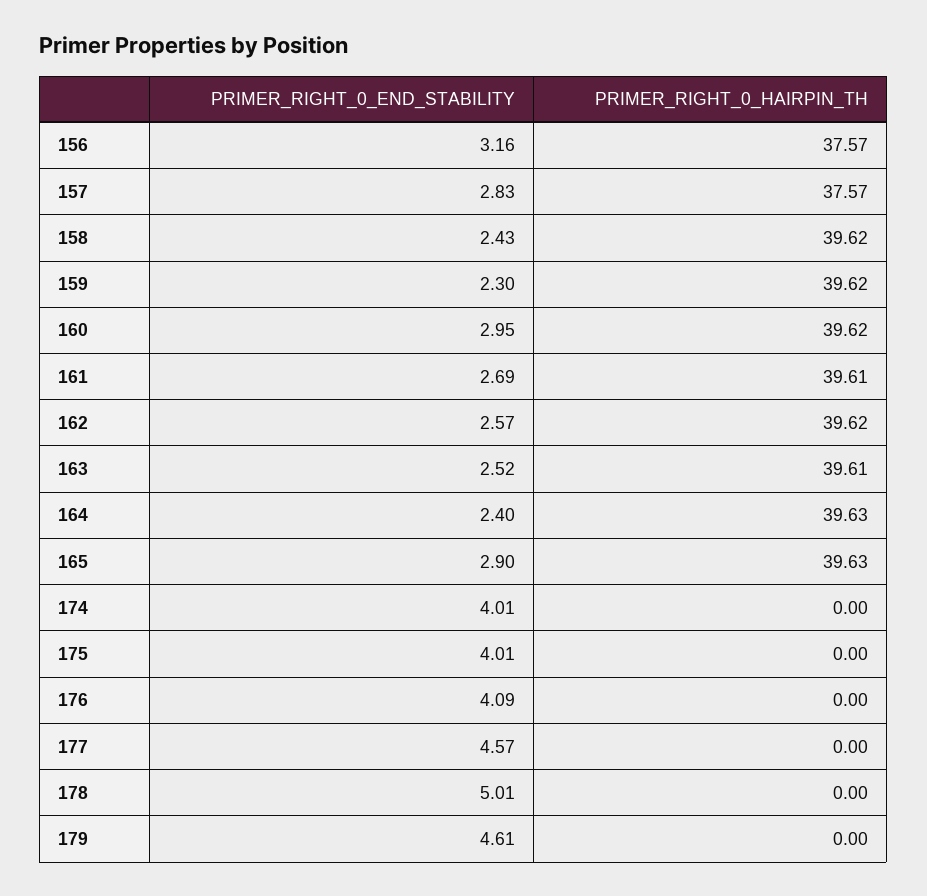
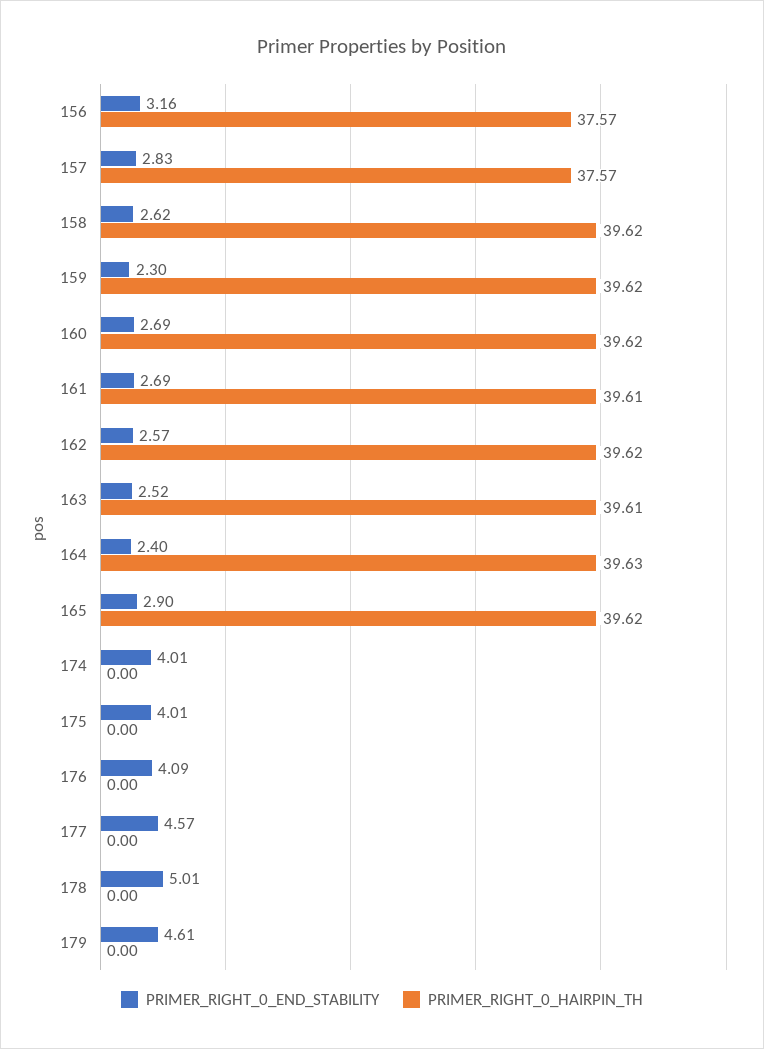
PRIMER_RIGHT_0_END_STABILITY, 158: 2.43 -> 2.62
PRIMER_RIGHT_0_END_STABILITY, 160: 2.95 -> 2.69
PRIMER_RIGHT_0_HAIRPIN_TH, 165: 39.63 -> 39.62

